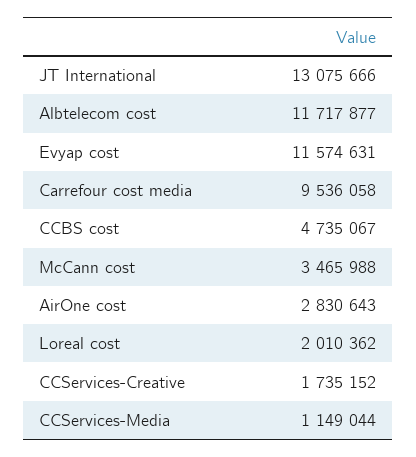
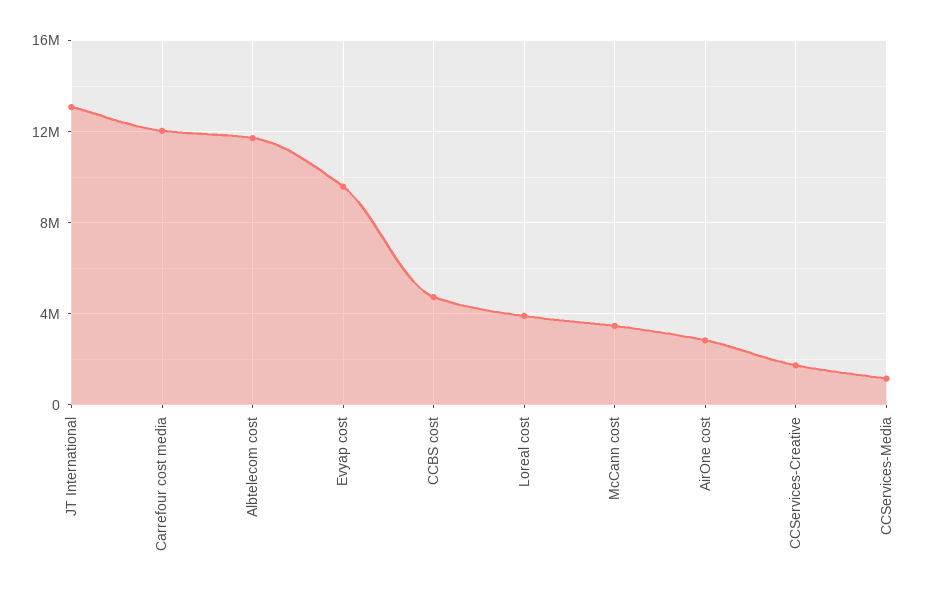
Evyap cost: 11574631 -> 9500000
Carrefour cost media: 9536058 -> 12000000
Loreal cost: 2010362 -> 4000000

